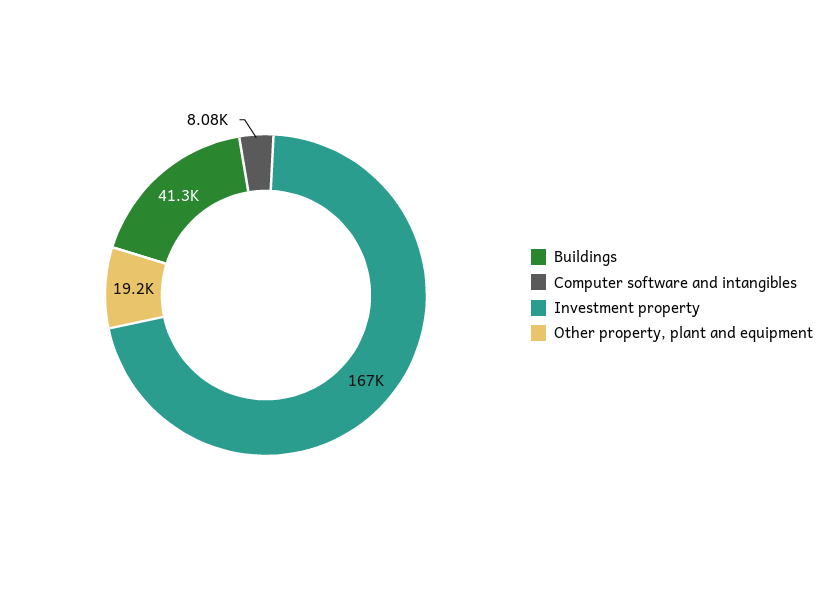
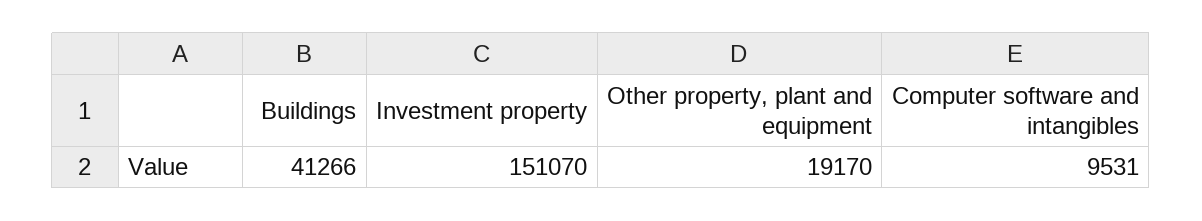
Computer software and intangibles: 8080 -> 9531
Investment property: 167000 -> 151070

